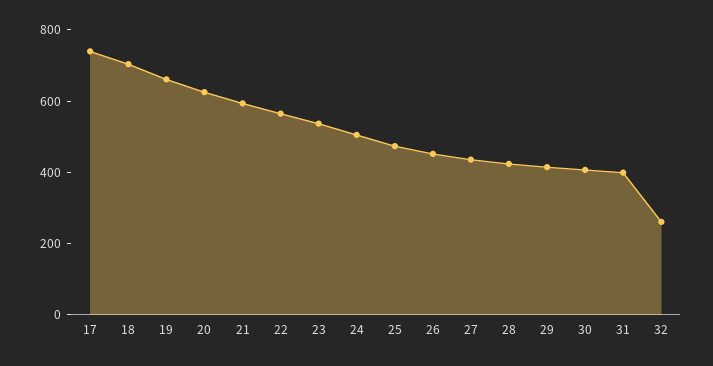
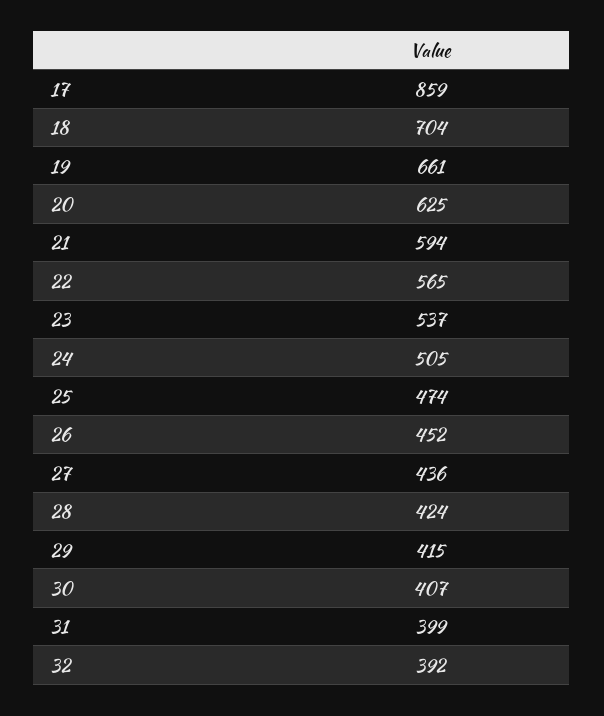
17: 750 -> 859
32: 250 -> 392

